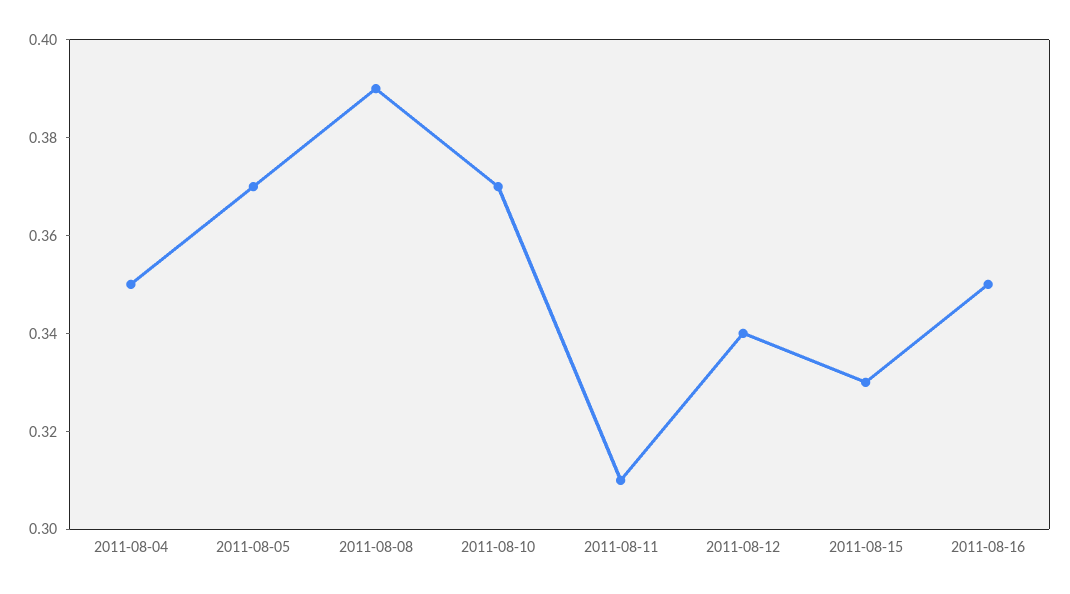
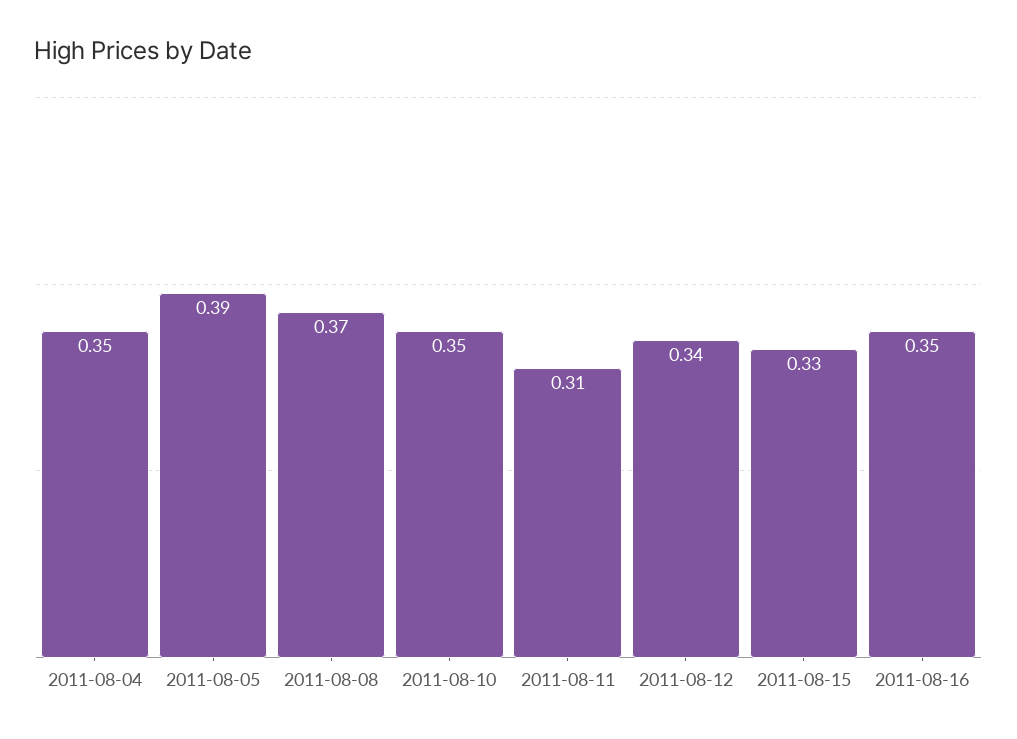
2011-08-05: 0.37 -> 0.39
2011-08-08: 0.39 -> 0.37
2011-08-10: 0.37 -> 0.35

